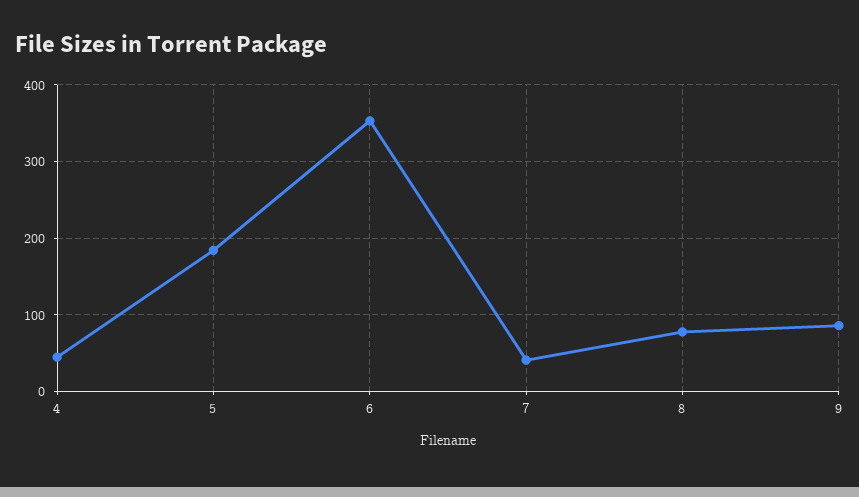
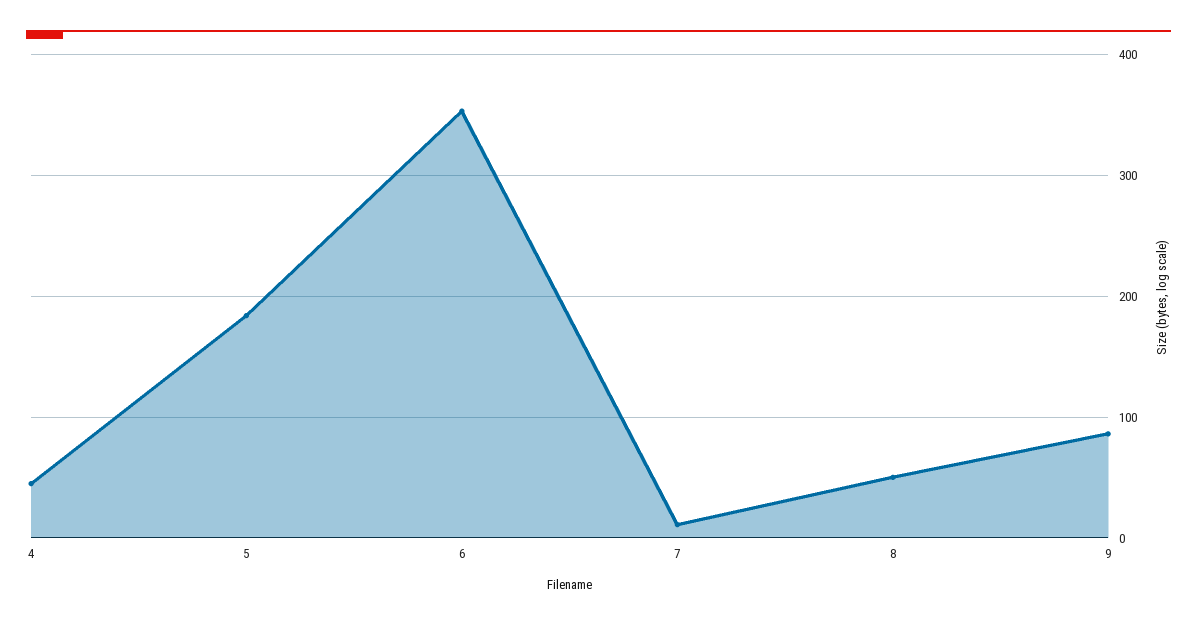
7: 40 -> 10
8: 80 -> 50

